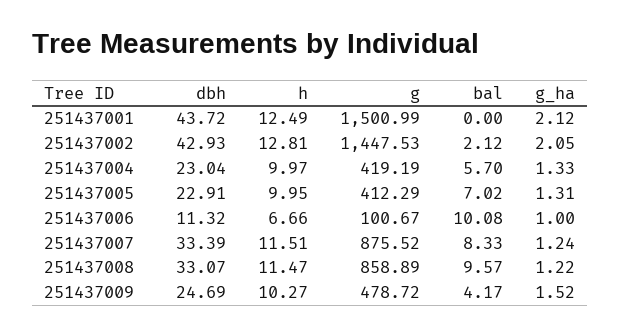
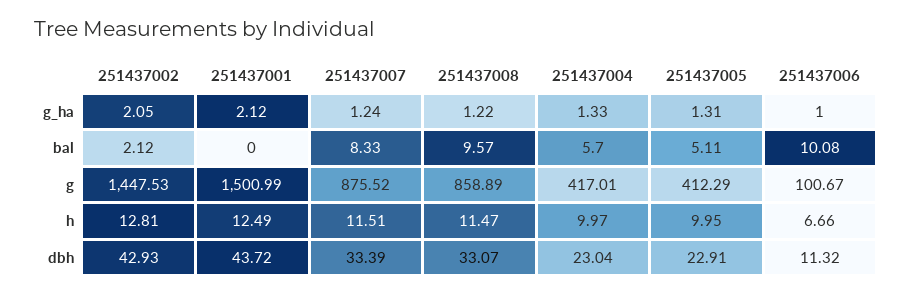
g, 251437004: 419.19 -> 417.01
bal, 251437005: 7.02 -> 5.11
dbh, 251437009: 24.69 -> none
h, 251437009: 10.27 -> none
g, 251437009: 478.72 -> none
bal, 251437009: 4.17 -> none
g_ha, 251437009: 1.52 -> none

